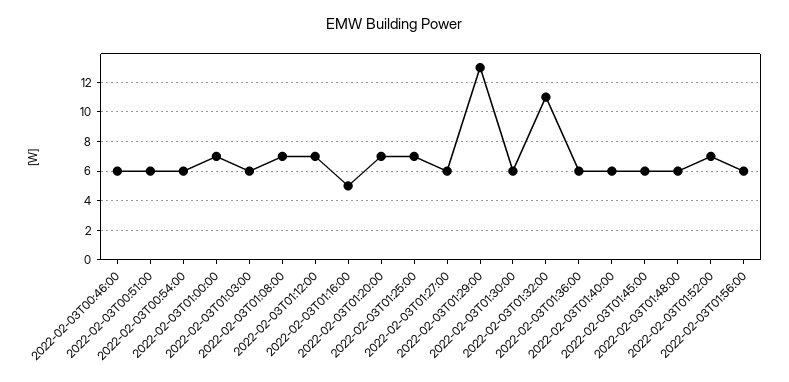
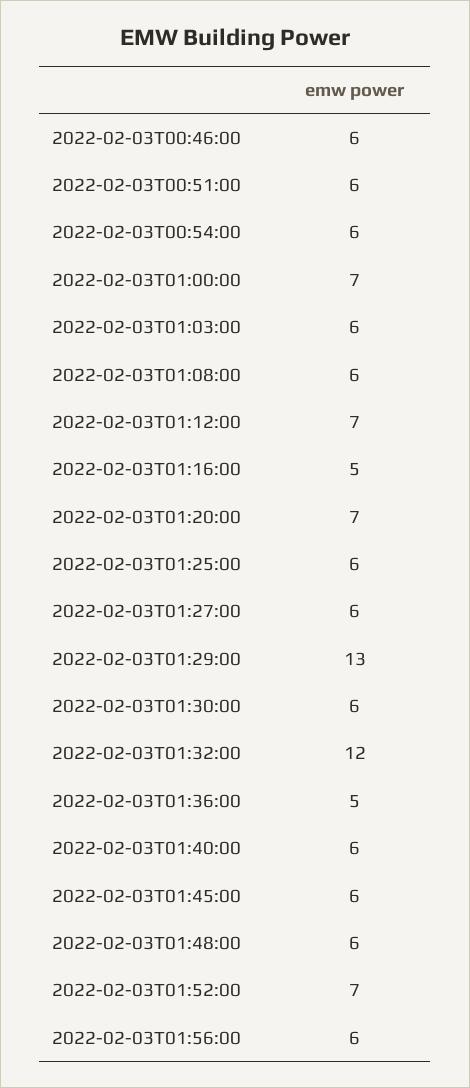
2022-02-03T01:08:00: 7 -> 6
2022-02-03T01:25:00: 7 -> 6
2022-02-03T01:32:00: 11 -> 12
2022-02-03T01:36:00: 6 -> 5

